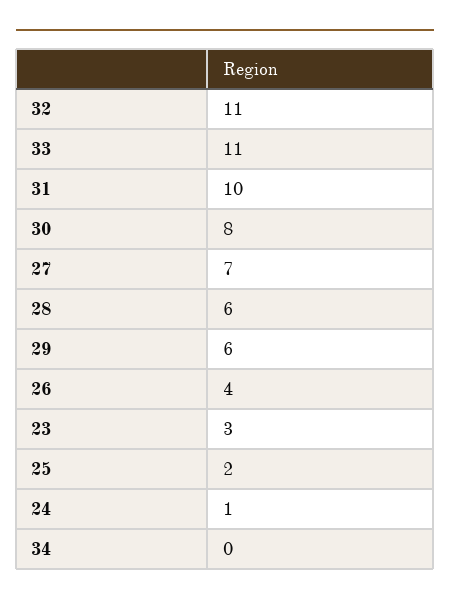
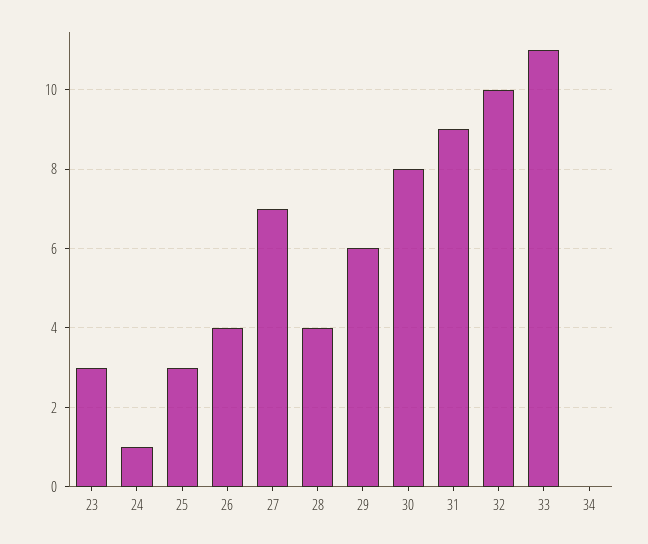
32: 11 -> 10
31: 10 -> 9
28: 6 -> 4
25: 2 -> 3

